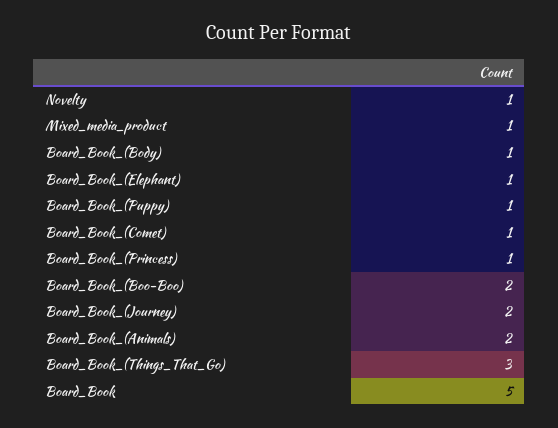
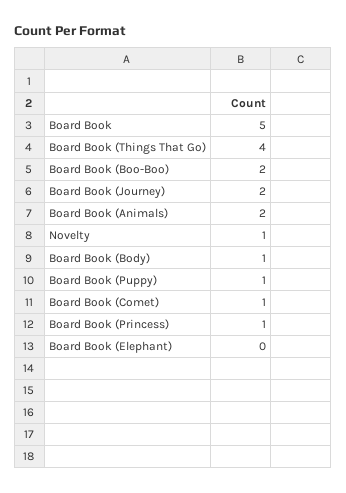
Mixed_media_product: 1 -> none
Board_Book_(Elephant): 1 -> 0
Board_Book_(Things_That_Go): 3 -> 4

